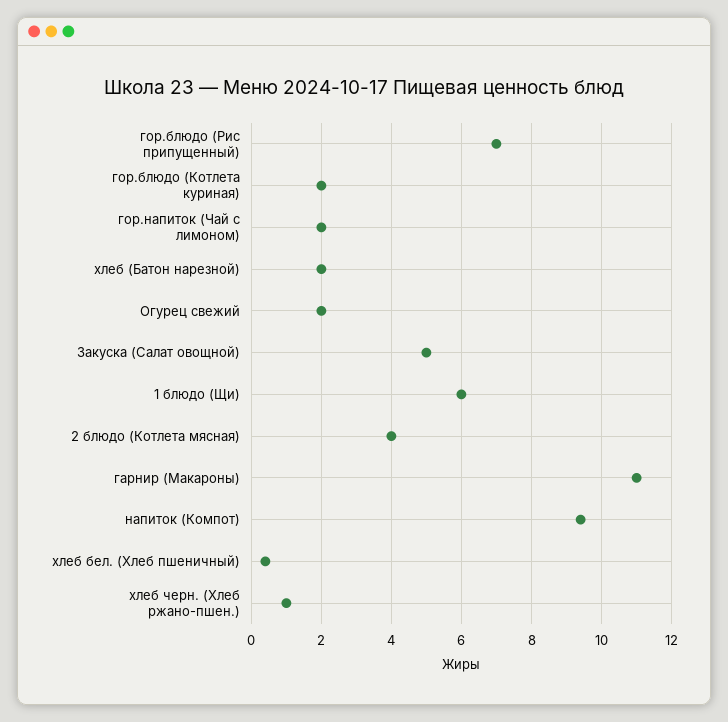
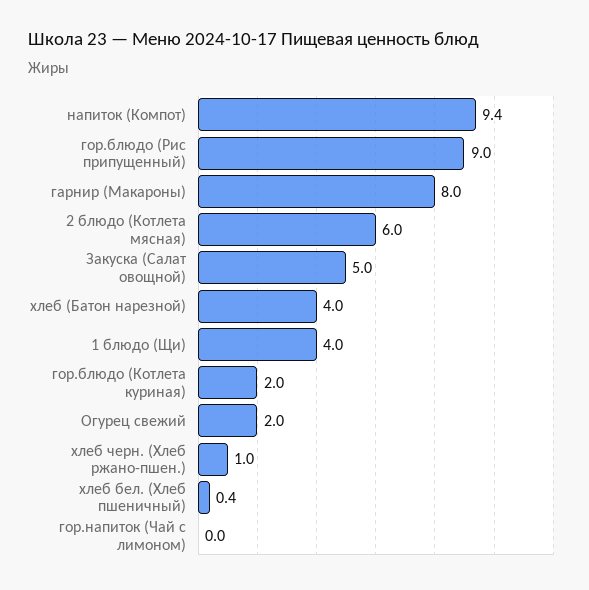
гор.блюдо (Рис припущенный): 7 -> 9
гор.напиток (Чай с лимоном): 2 -> 0
хлеб (Батон нарезной): 2 -> 4
1 блюдо (Щи): 6 -> 4
2 блюдо (Котлета мясная): 4 -> 6
гарнир (Макароны): 11 -> 8

